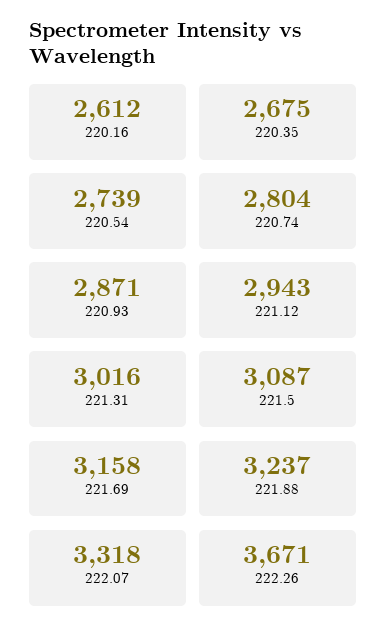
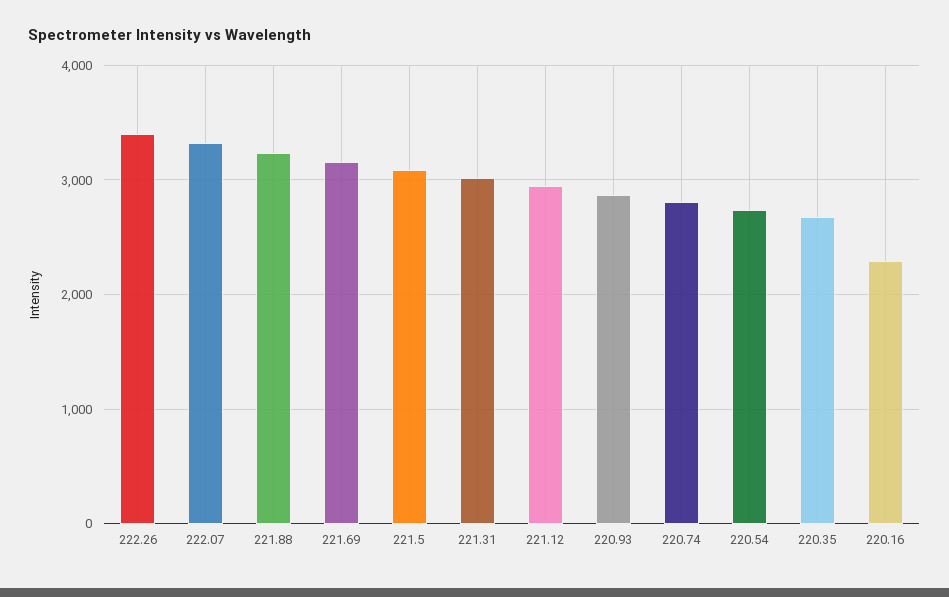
220.16: 2612 -> 2300
222.26: 3671 -> 3400

